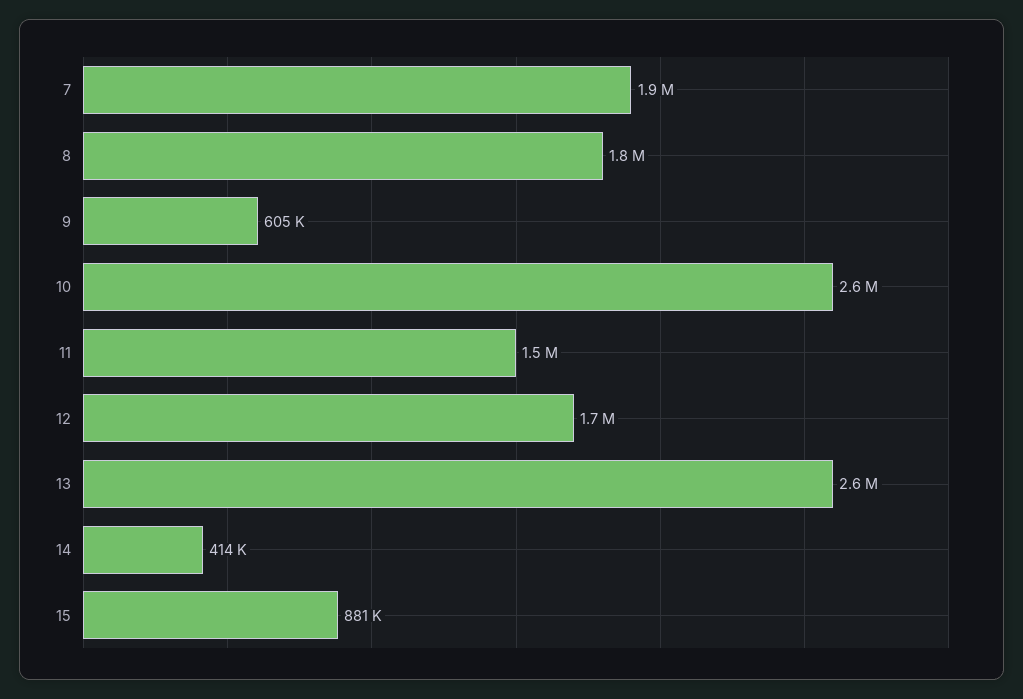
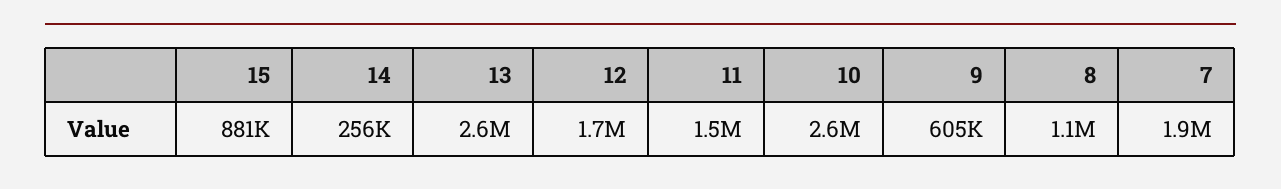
8: 1800000 -> 1100000
14: 414000 -> 256000

